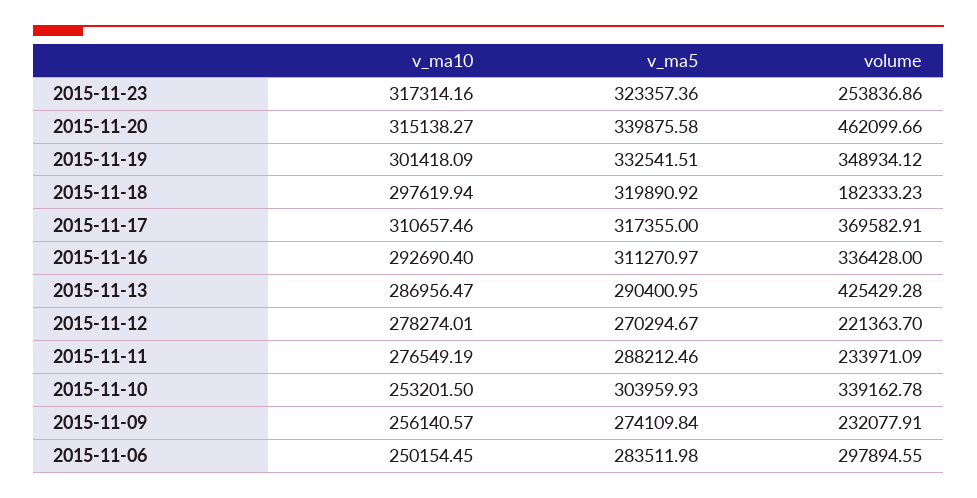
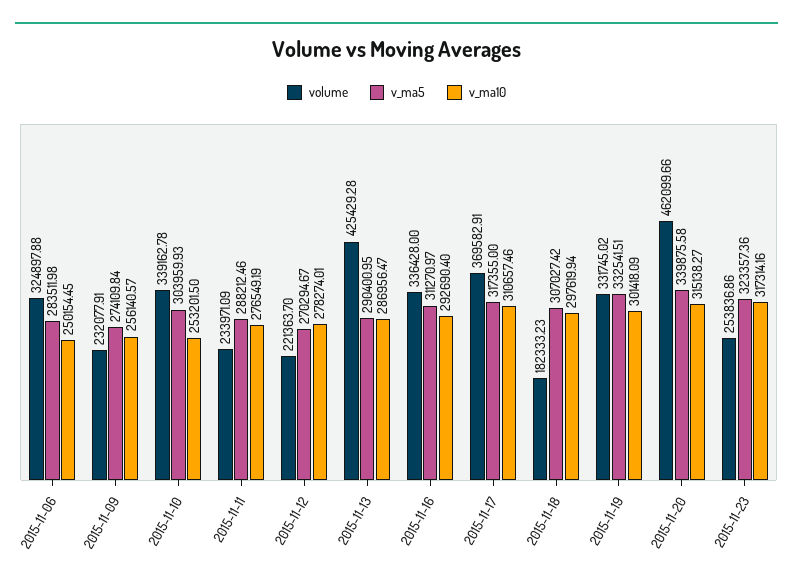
volume, 2015-11-19: 348934.12 -> 331745.02
v_ma5, 2015-11-18: 319890.92 -> 307027.42
volume, 2015-11-06: 297894.55 -> 324897.88

